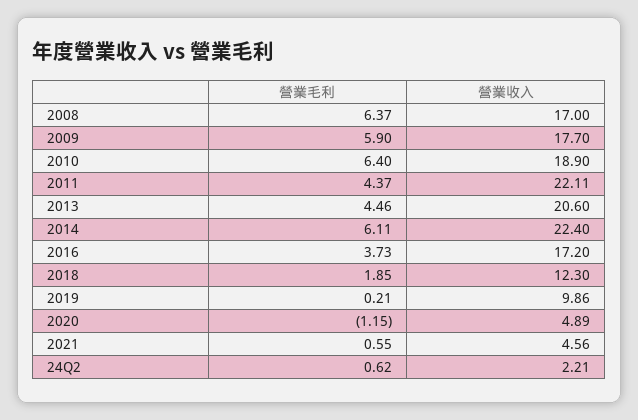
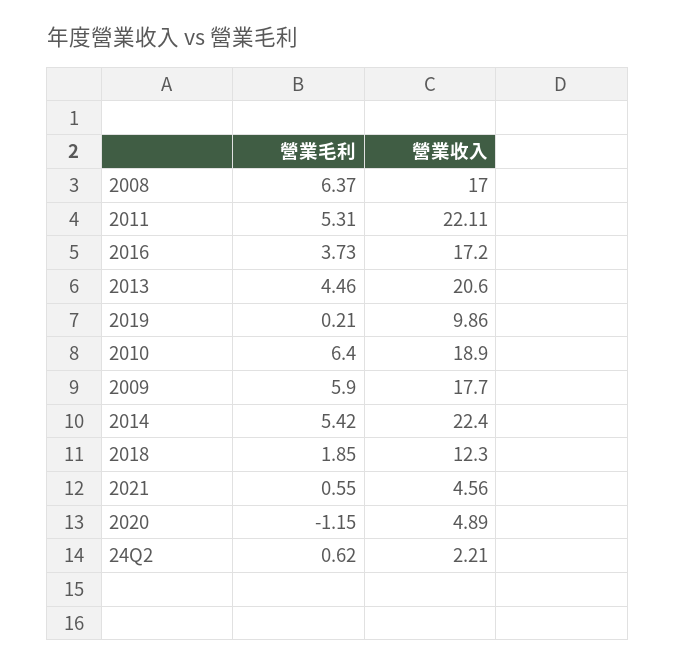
營業毛利, 2011: 4.37 -> 5.31
營業毛利, 2014: 6.11 -> 5.42

